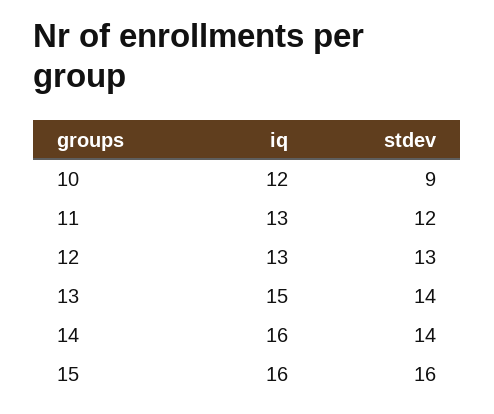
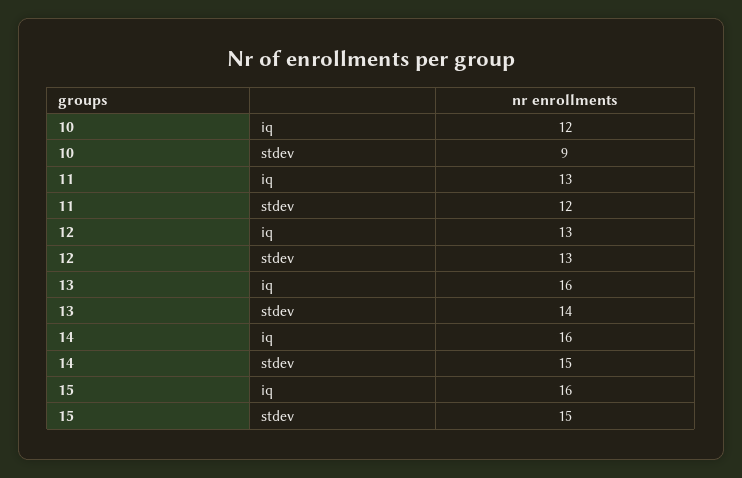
iq, 13: 15 -> 16
stdev, 14: 14 -> 15
stdev, 15: 16 -> 15

